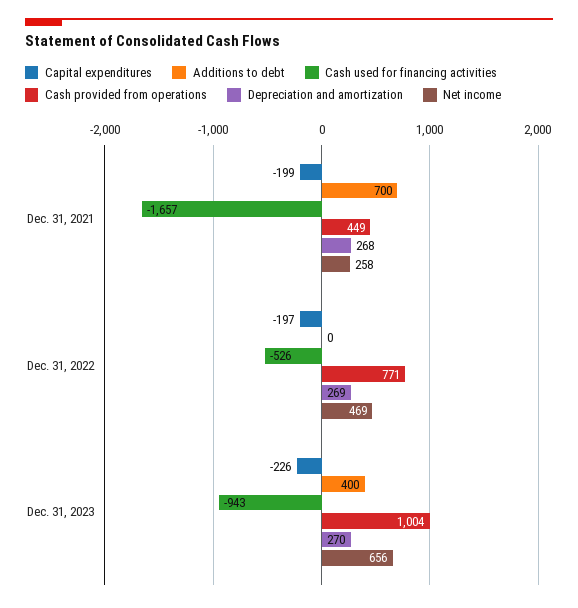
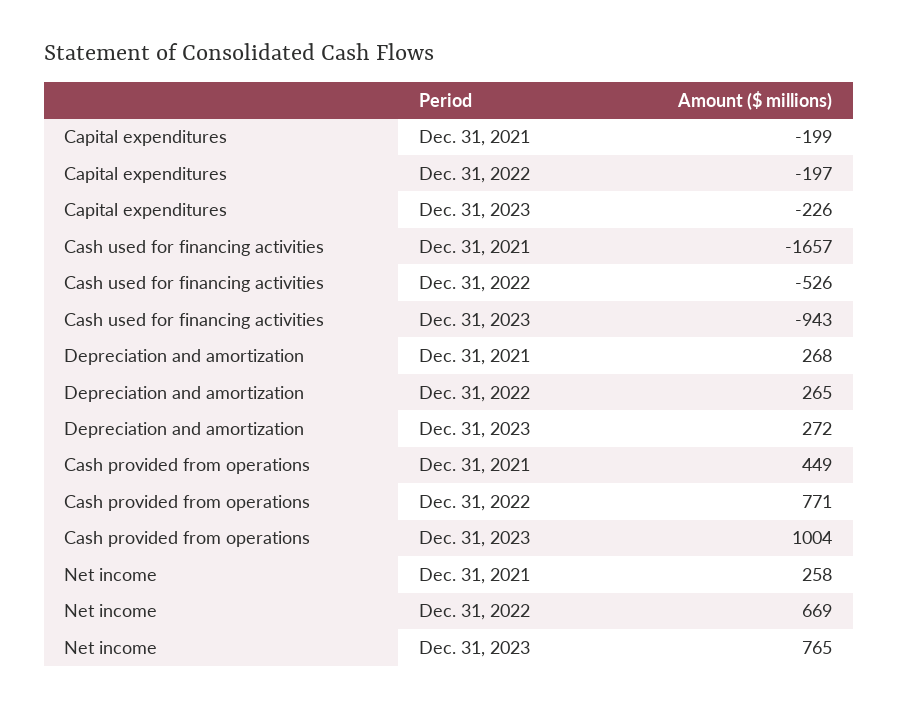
Additions to debt, Dec. 31, 2021: 700 -> none
Additions to debt, Dec. 31, 2022: 0 -> none
Depreciation and amortization, Dec. 31, 2022: 269 -> 265
Net income, Dec. 31, 2022: 469 -> 669
Additions to debt, Dec. 31, 2023: 400 -> none
Depreciation and amortization, Dec. 31, 2023: 270 -> 272
Net income, Dec. 31, 2023: 656 -> 765

